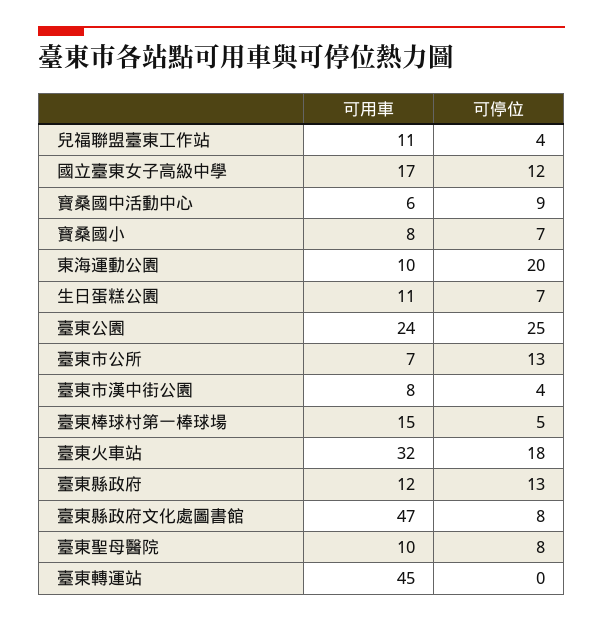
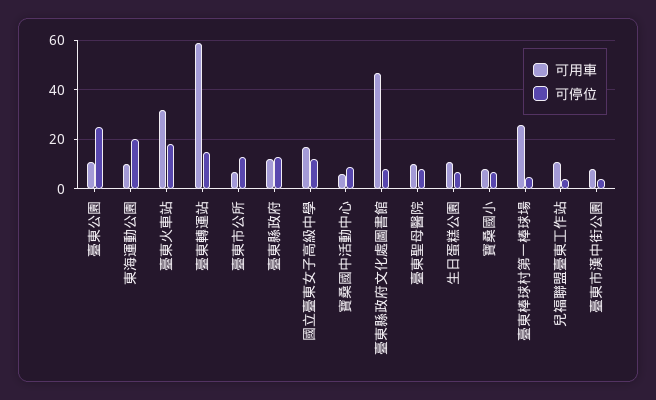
可用車, 臺東公園: 24 -> 10
可用車, 臺東棒球村第一棒球場: 15 -> 25
可用車, 臺東轉運站: 45 -> 60
可停位, 臺東轉運站: 0 -> 15

